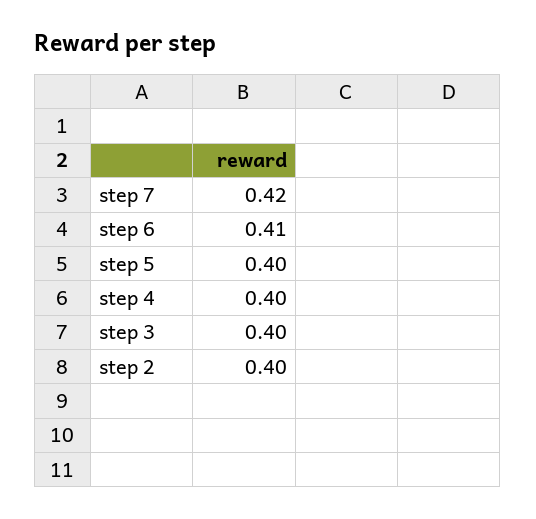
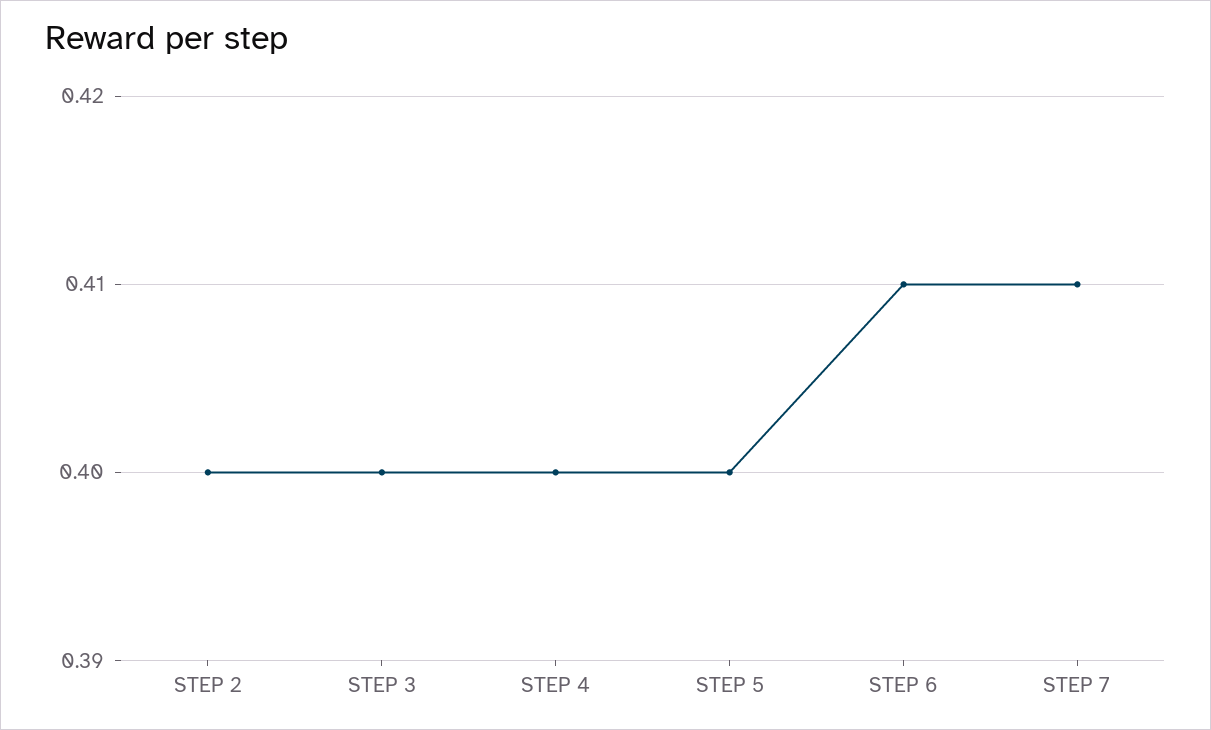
step 7: 0.42 -> 0.41

